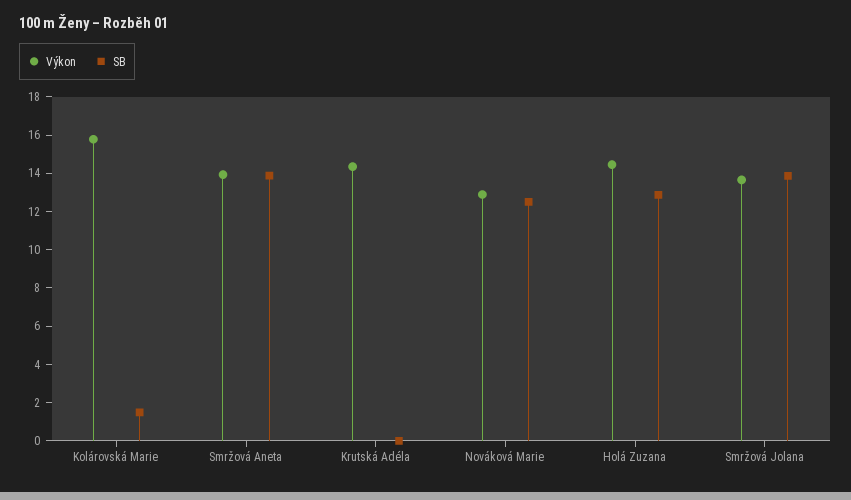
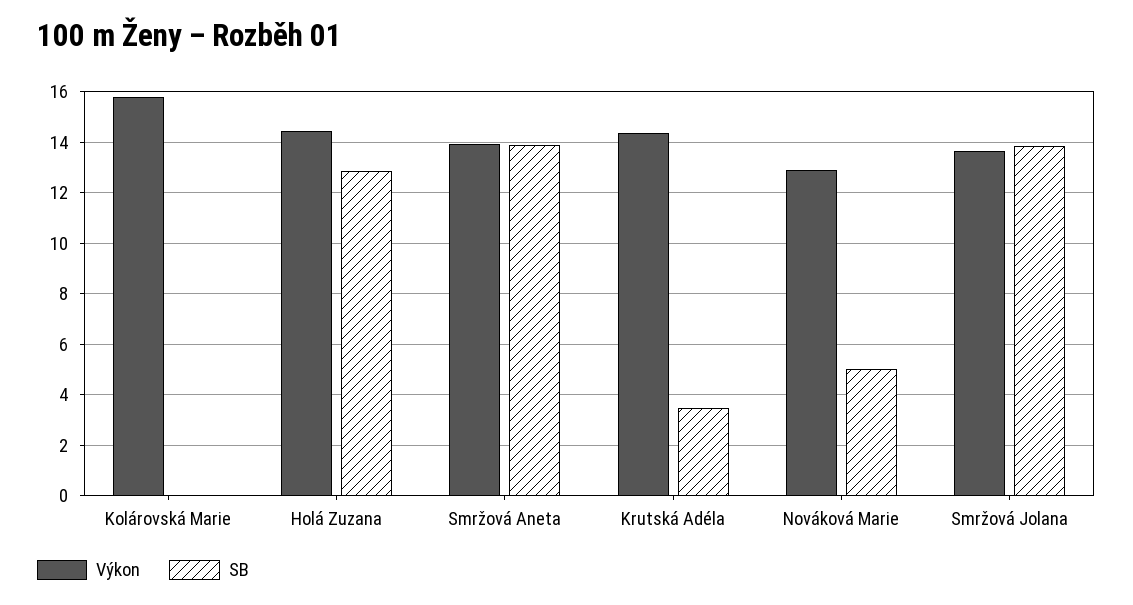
SB, Kolárovská Marie: 1.5 -> 0
SB, Krutská Adéla: 0 -> 3.5
SB, Nováková Marie: 12.5 -> 5

